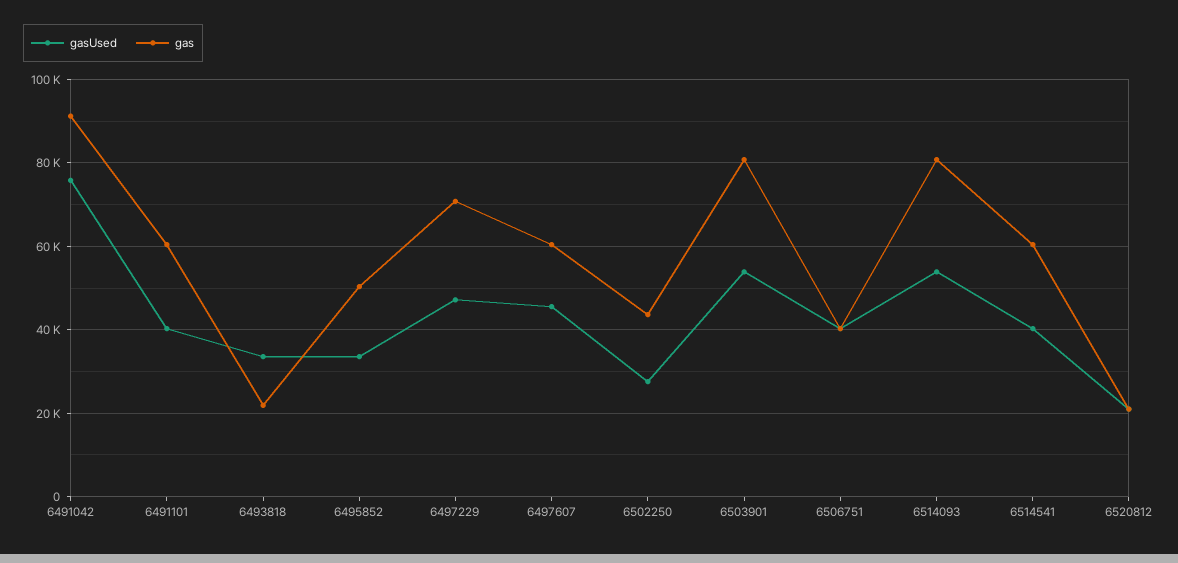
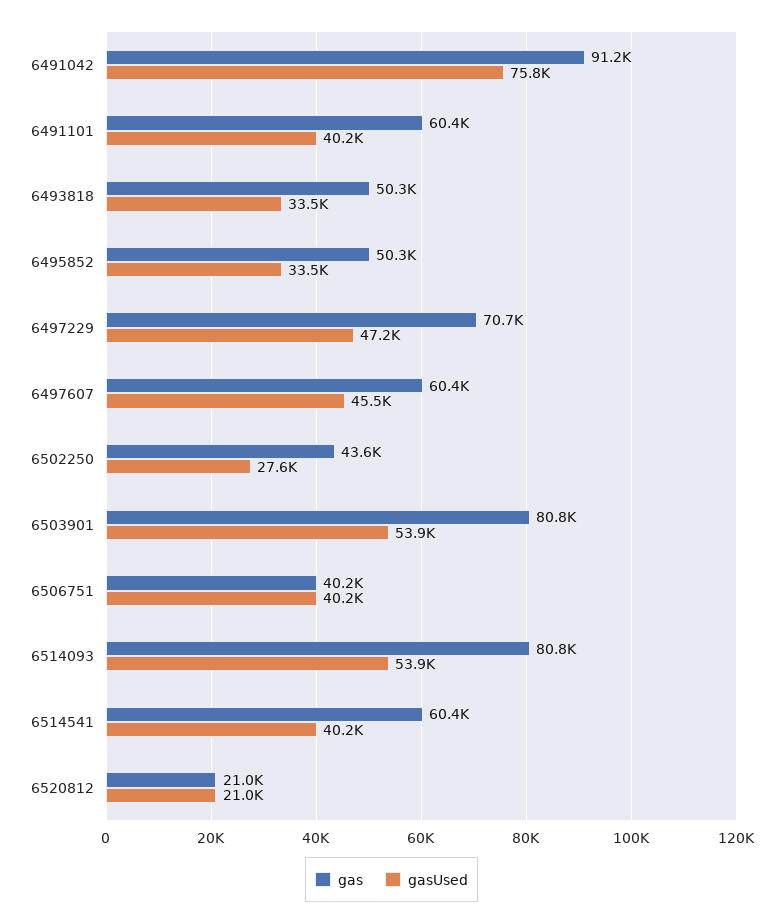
gas, 6493818: 22000 -> 50300

